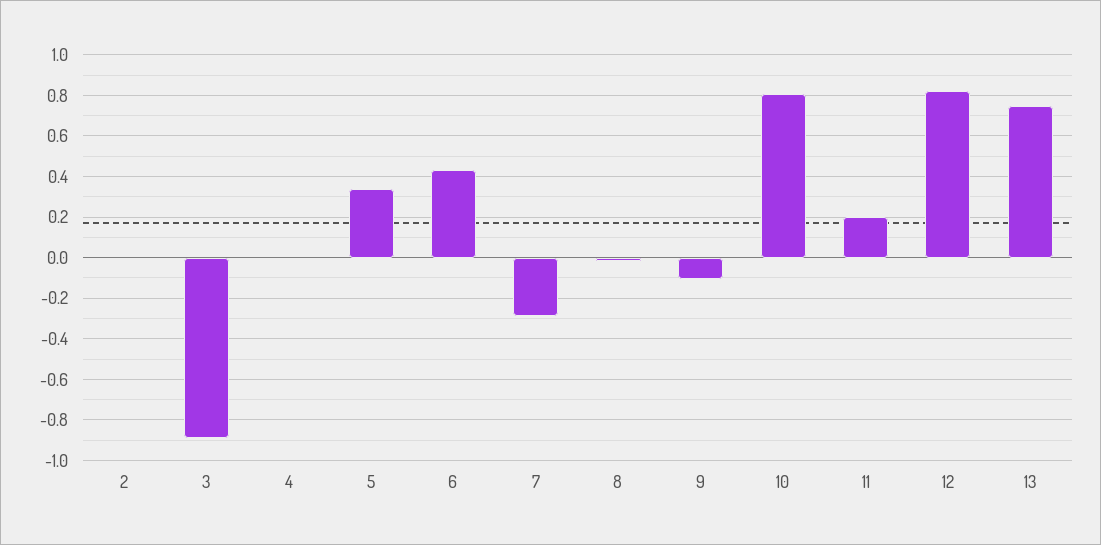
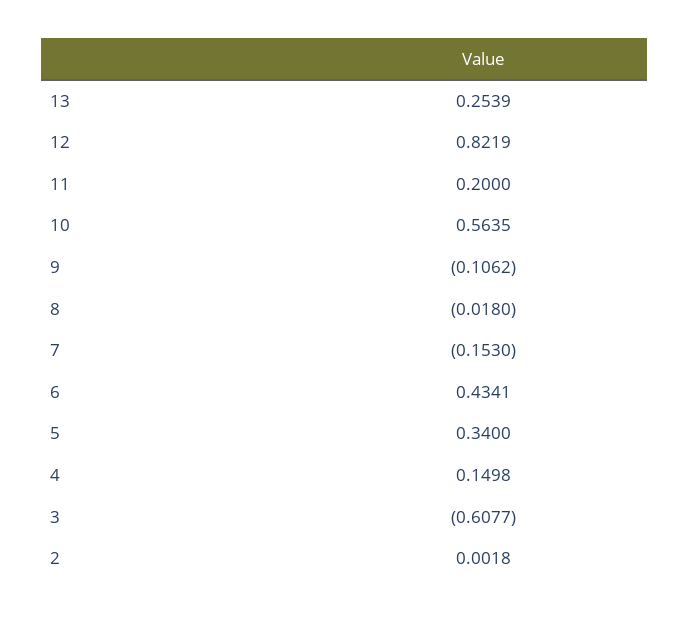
3: -0.9 -> -0.6077
4: 0 -> 0.1498
7: -0.3 -> -0.153
10: 0.8 -> 0.5635
13: 0.75 -> 0.2539

